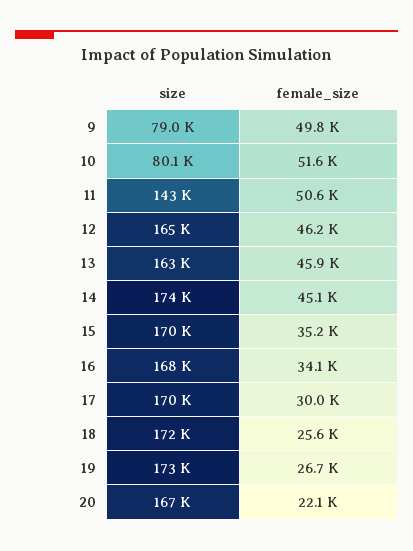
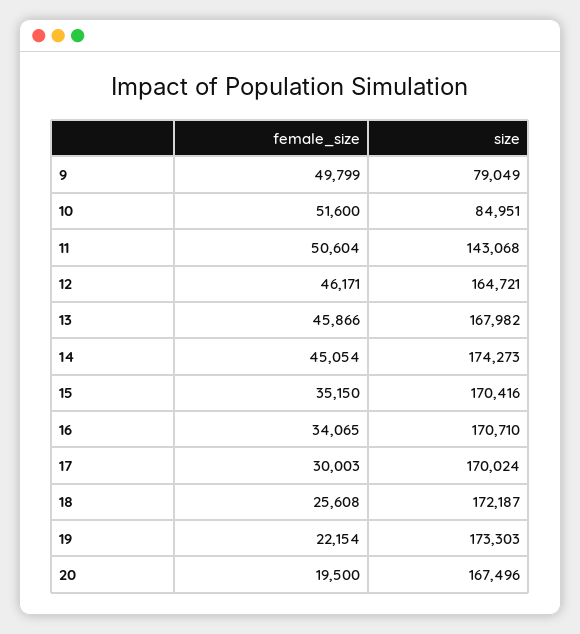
size, 10: 80100 -> 84951
size, 13: 163000 -> 167982
size, 16: 168000 -> 170710
female_size, 19: 26700 -> 22154
female_size, 20: 22100 -> 19500

